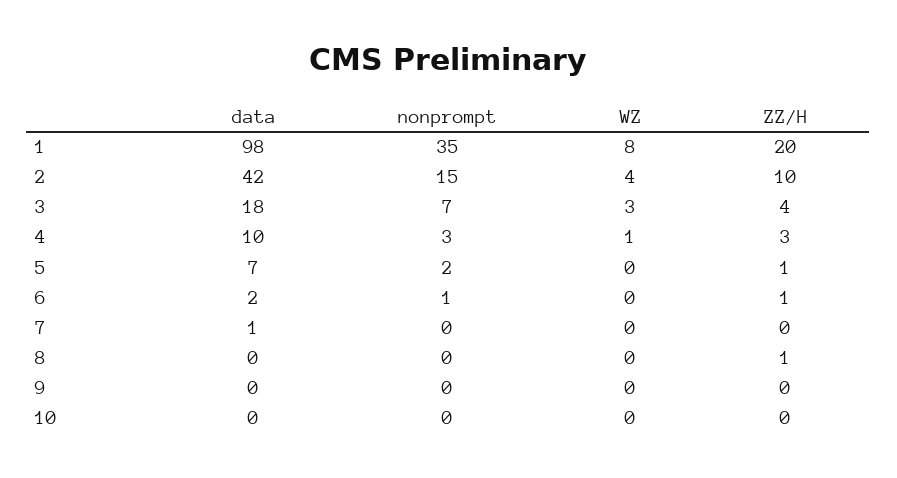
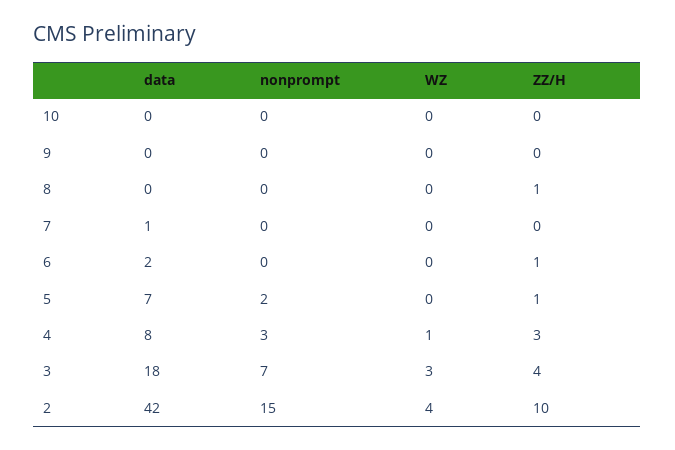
data, 1: 98 -> none
nonprompt, 1: 35 -> none
WZ, 1: 8 -> none
ZZ/H, 1: 20 -> none
data, 4: 10 -> 8
nonprompt, 6: 1 -> 0

